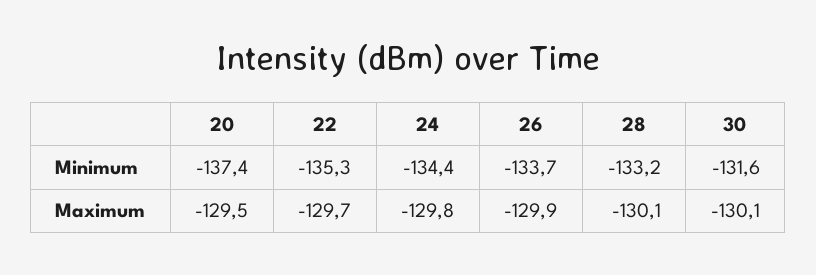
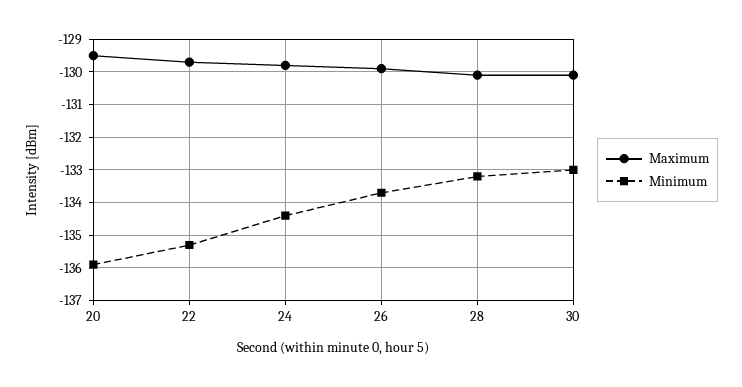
Minimum, 20: -137.4 -> -136
Minimum, 30: -131.6 -> -133

